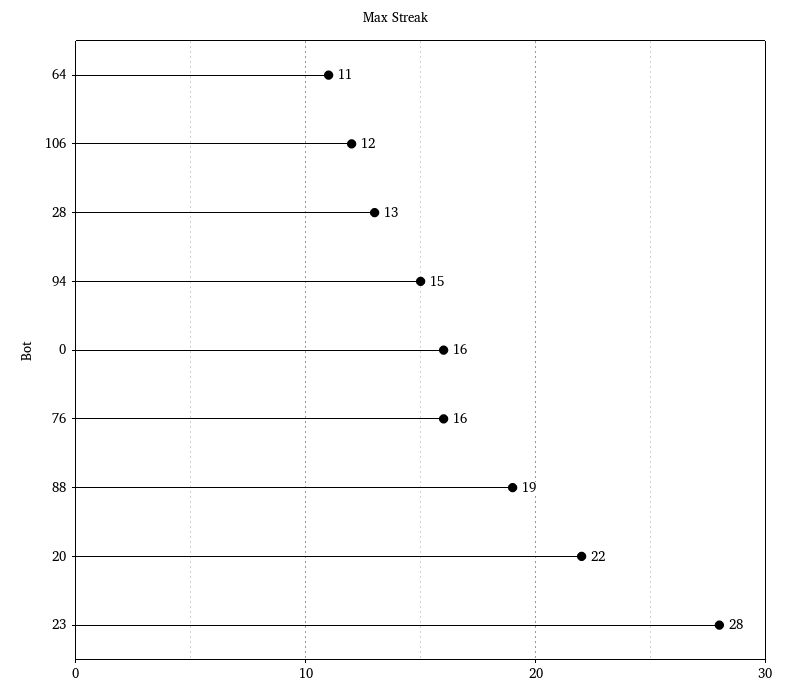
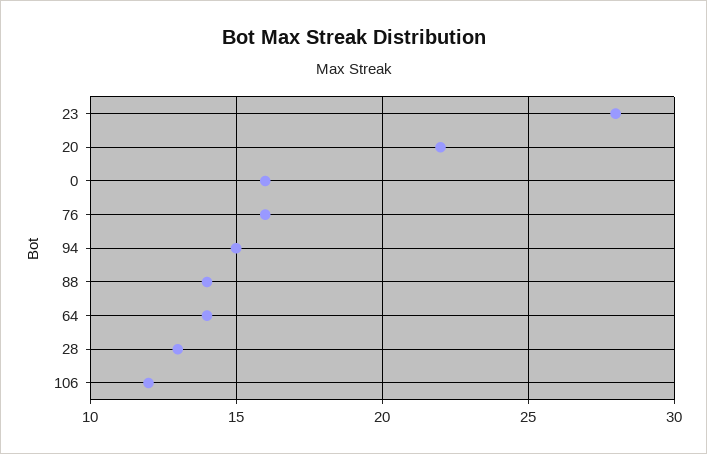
64: 11 -> 14
88: 19 -> 14

